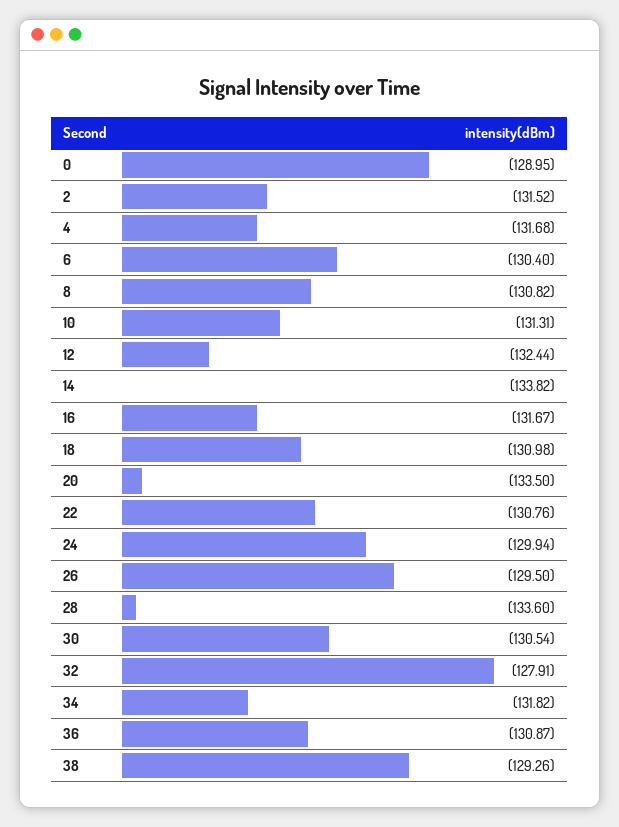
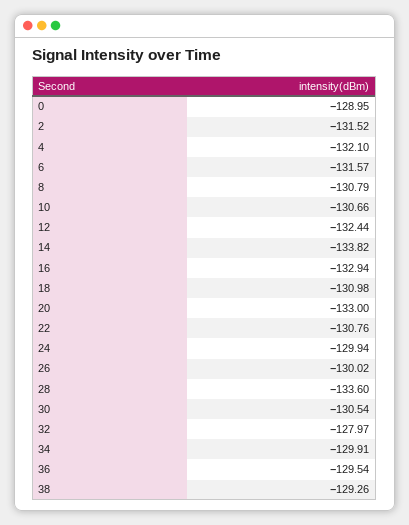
4: -131.68 -> -132.1
6: -130.4 -> -131.57
8: -130.82 -> -130.79
10: -131.31 -> -130.66
16: -131.67 -> -132.94
20: -133.5 -> -133
26: -129.5 -> -130.02
32: -127.91 -> -127.97
34: -131.82 -> -129.91
36: -130.87 -> -129.54

